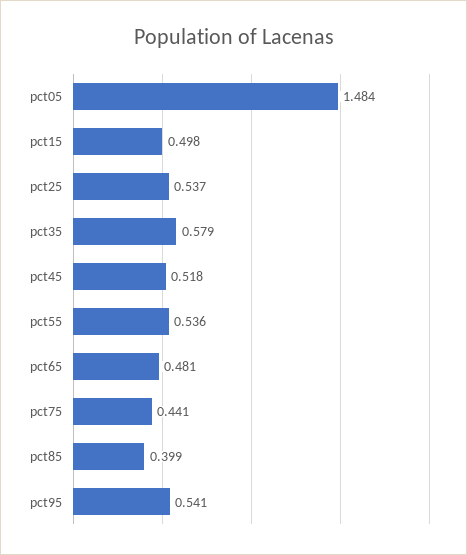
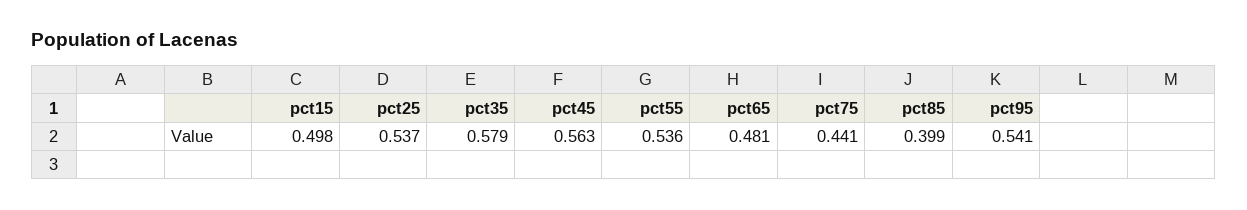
pct05: 1.484 -> none
pct45: 0.518 -> 0.563

